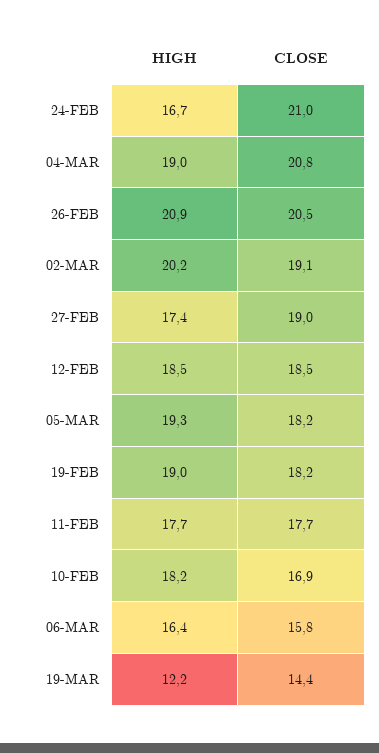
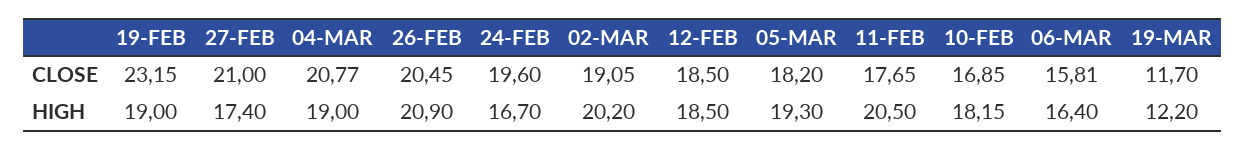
CLOSE, 24-FEB: 21 -> 19.6
CLOSE, 27-FEB: 19 -> 21
CLOSE, 19-FEB: 18.2 -> 23.15
HIGH, 11-FEB: 17.7 -> 20.5
CLOSE, 19-MAR: 14.4 -> 11.7

